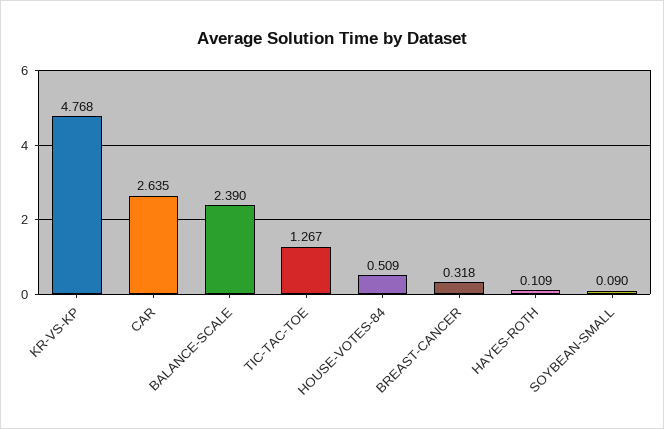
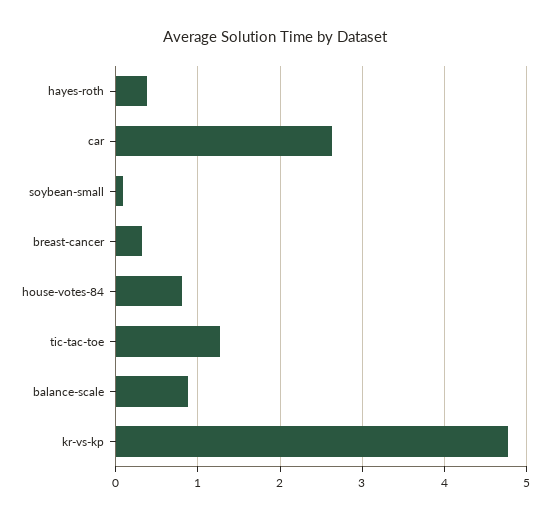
BALANCE-SCALE: 2.39 -> 0.9
HOUSE-VOTES-84: 0.509 -> 0.8
HAYES-ROTH: 0.109 -> 0.4

